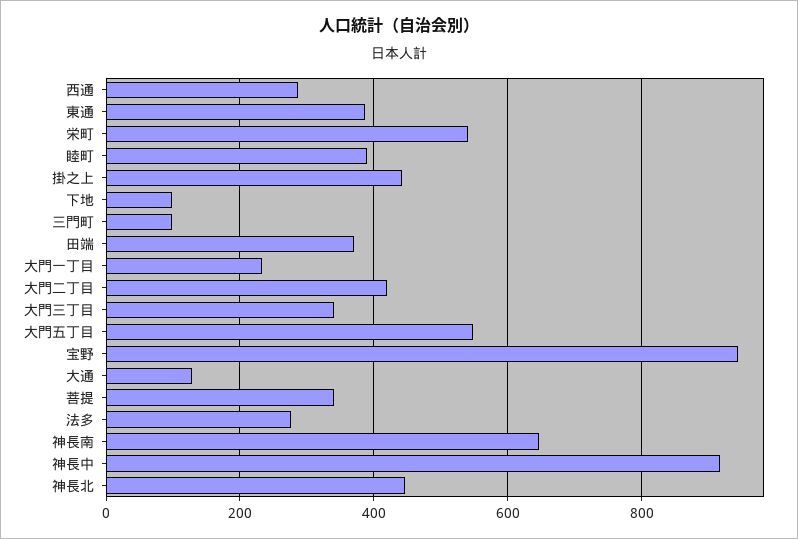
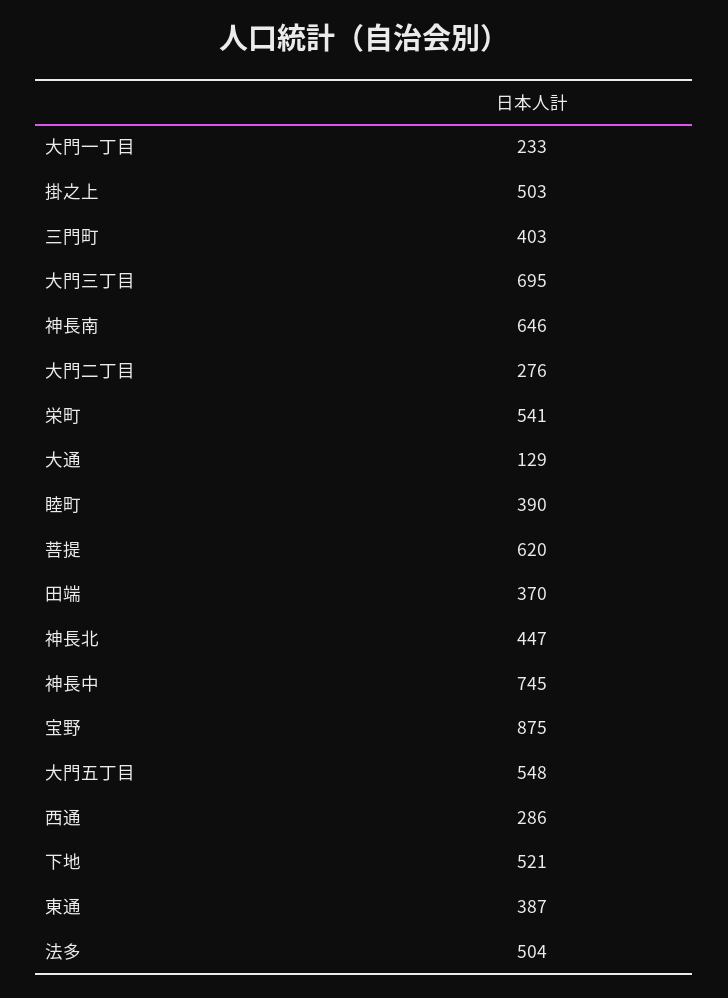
掛之上: 440 -> 503
下地: 100 -> 521
三門町: 100 -> 403
大門二丁目: 420 -> 276
大門三丁目: 340 -> 695
宝野: 940 -> 875
菩提: 340 -> 620
法多: 280 -> 504
神長中: 920 -> 745

